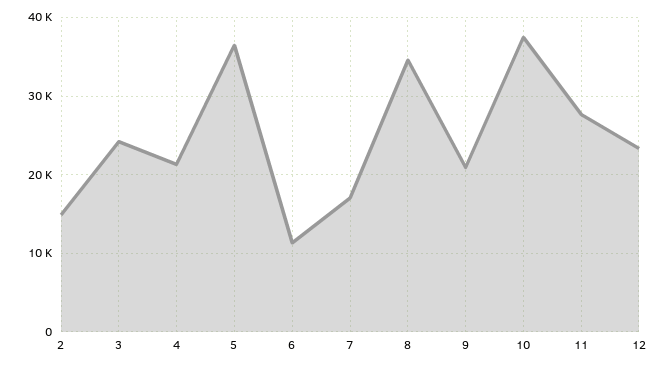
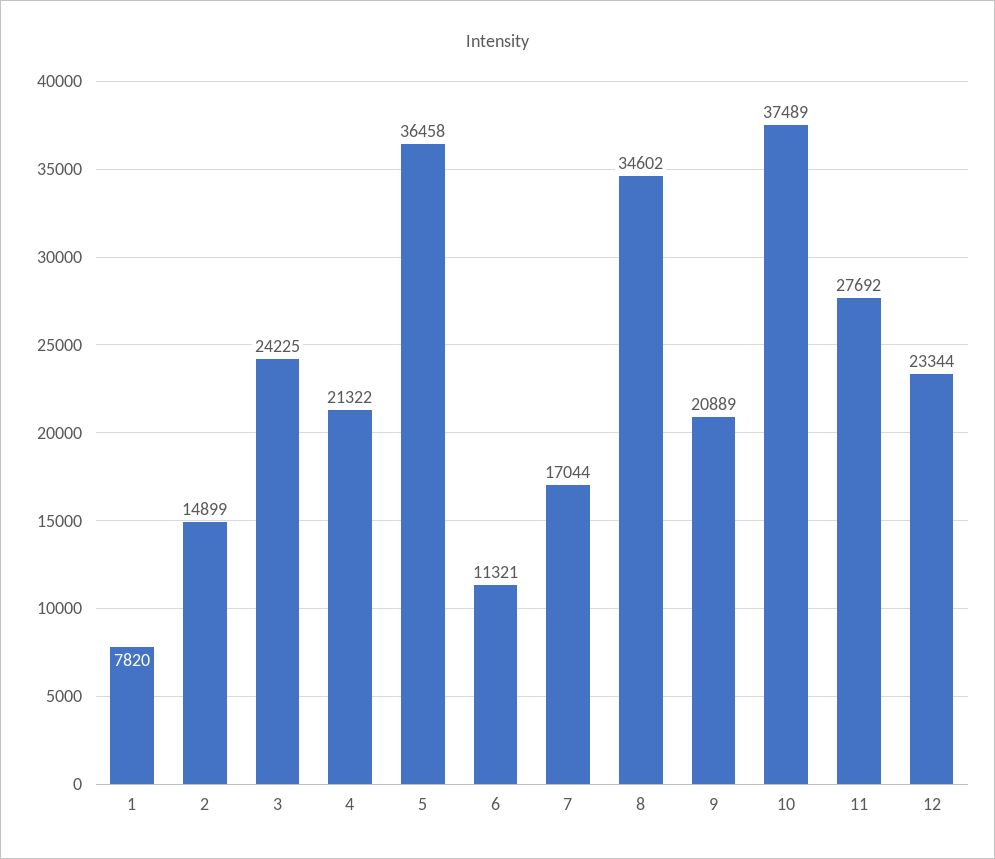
1: none -> 7820

